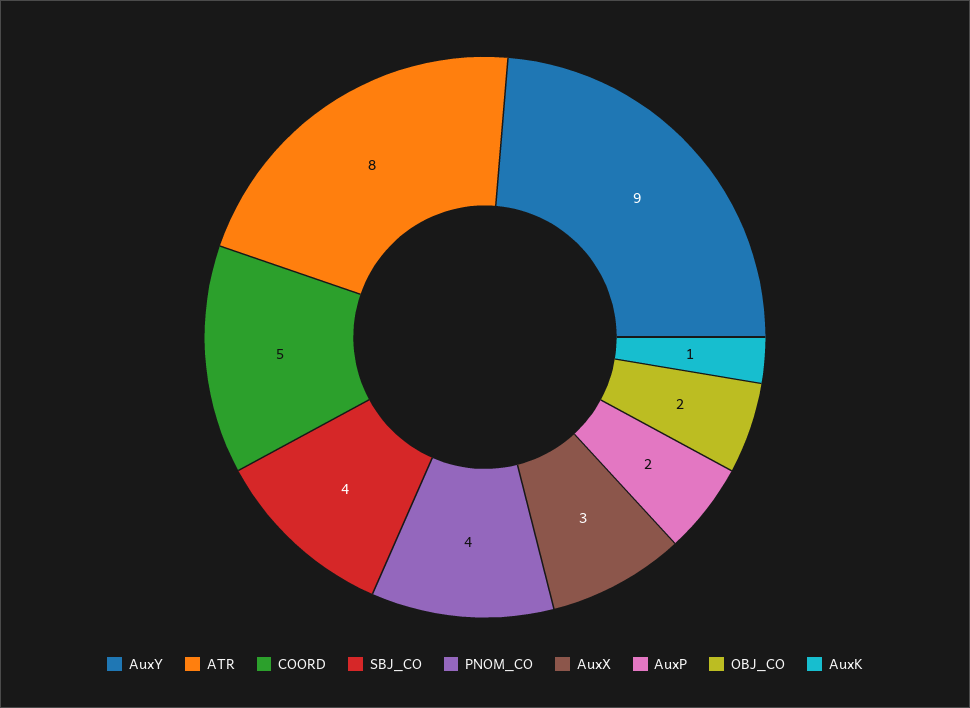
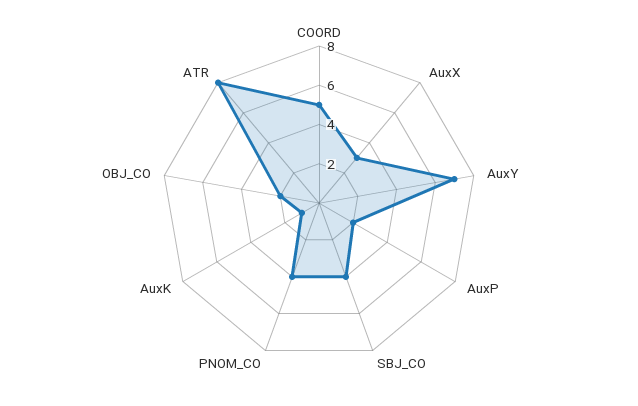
AuxY: 9 -> 7

